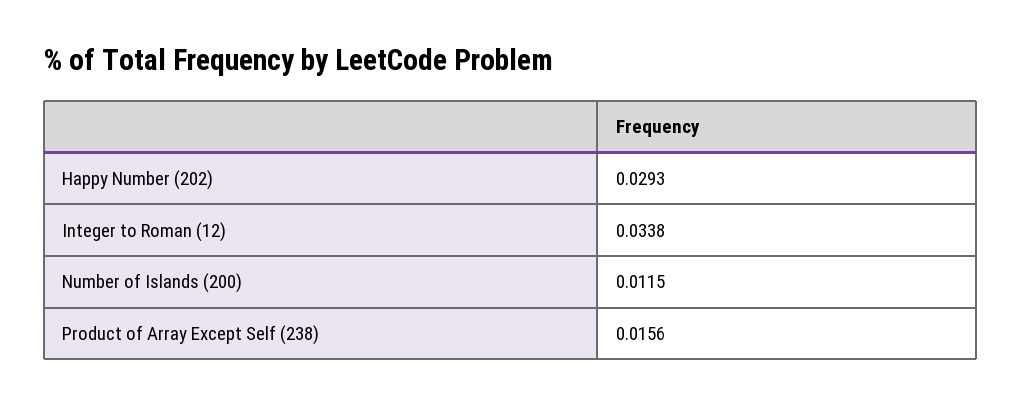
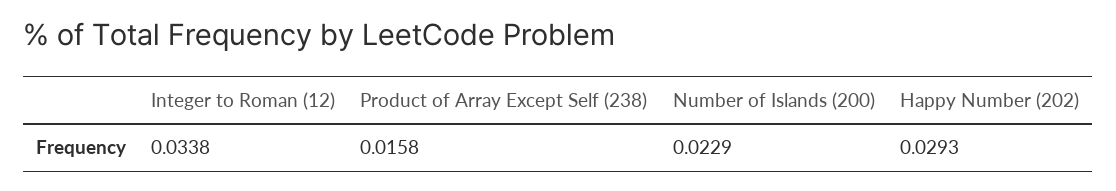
Number of Islands (200): 0.0115 -> 0.0229
Product of Array Except Self (238): 0.0156 -> 0.0158

